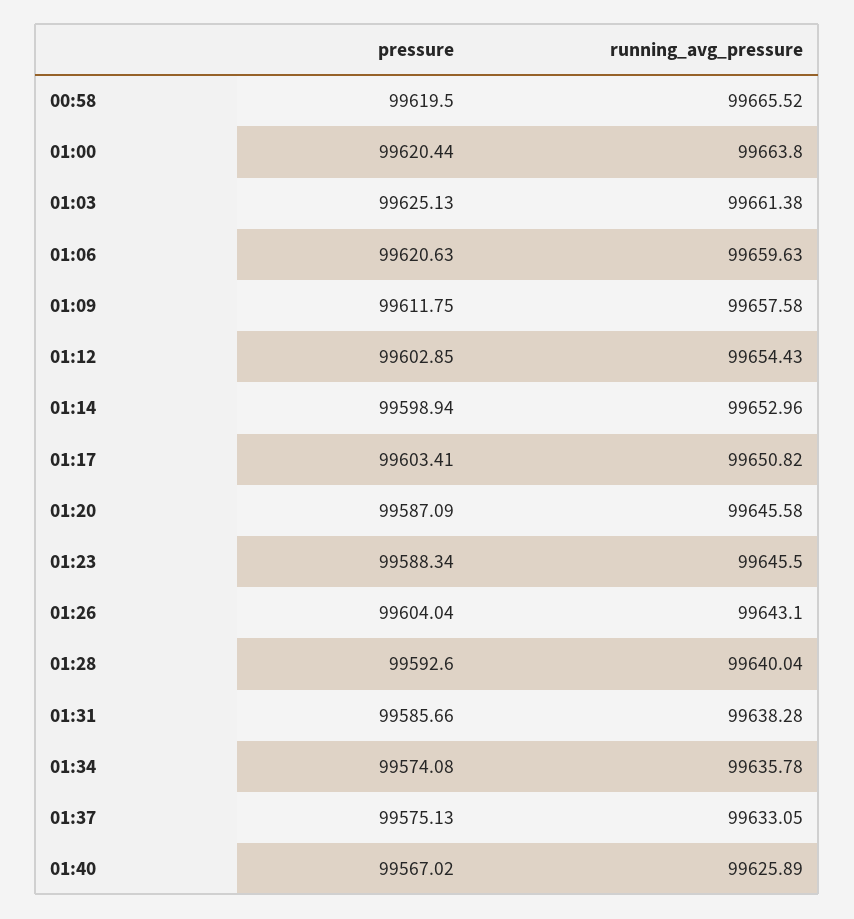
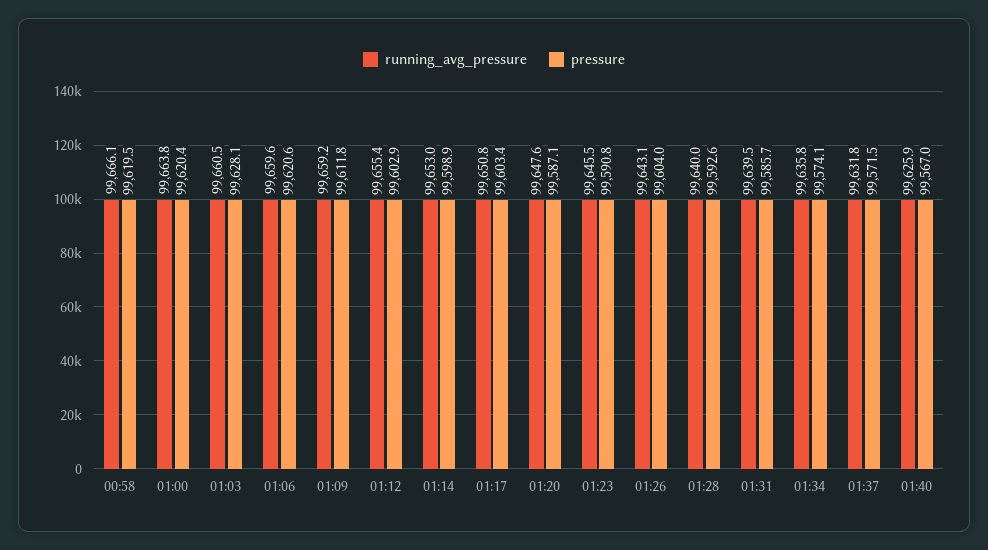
running_avg_pressure, 00:58: 99665.52 -> 99666.1
pressure, 01:03: 99625.13 -> 99628.1
running_avg_pressure, 01:03: 99661.38 -> 99660.5
running_avg_pressure, 01:09: 99657.58 -> 99659.2
running_avg_pressure, 01:12: 99654.43 -> 99655.4
running_avg_pressure, 01:20: 99645.58 -> 99647.6
pressure, 01:23: 99588.34 -> 99590.8
running_avg_pressure, 01:31: 99638.28 -> 99639.5
pressure, 01:37: 99575.13 -> 99571.5
running_avg_pressure, 01:37: 99633.05 -> 99631.8

